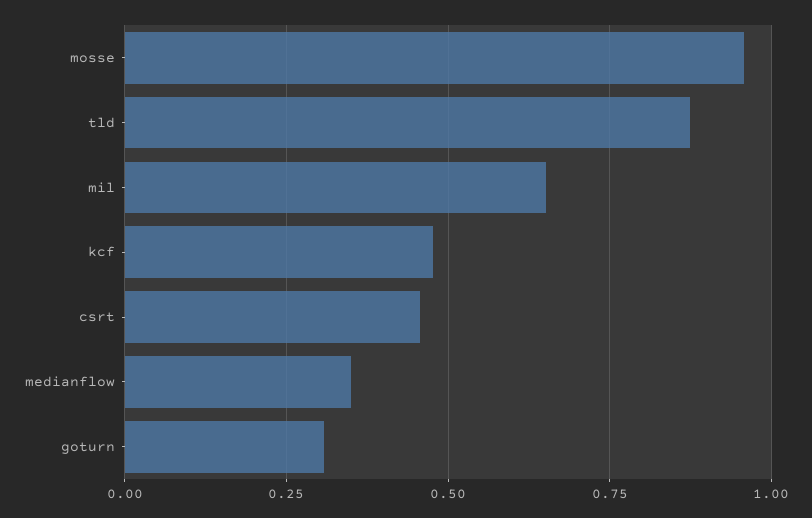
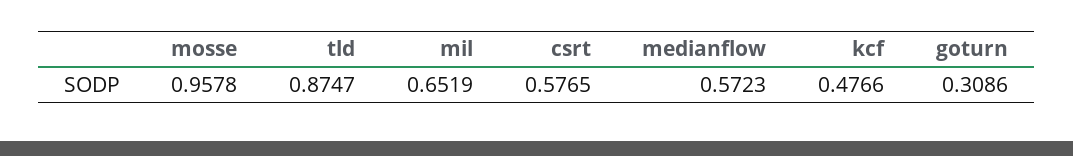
csrt: 0.45 -> 0.5765
medianflow: 0.35 -> 0.5723

